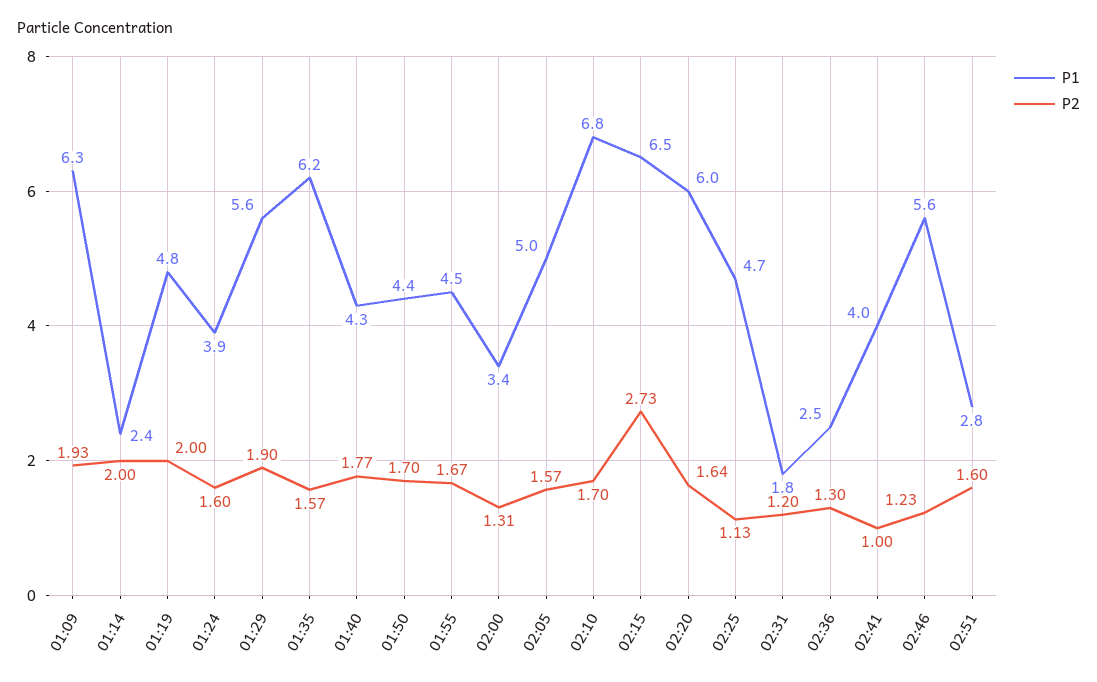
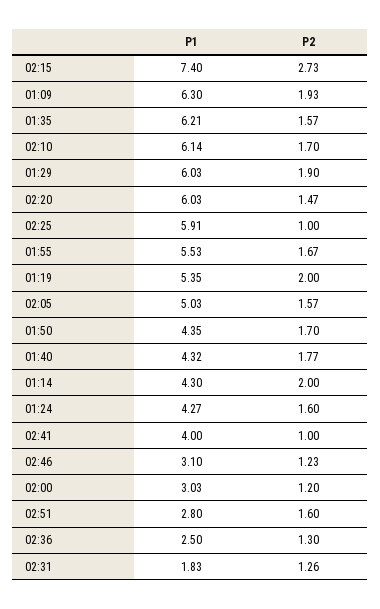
P1, 01:14: 2.4 -> 4.3
P1, 01:19: 4.8 -> 5.35
P1, 01:24: 3.9 -> 4.27
P1, 01:29: 5.6 -> 6.03
P1, 01:55: 4.5 -> 5.53
P1, 02:00: 3.4 -> 3.03
P2, 02:00: 1.31 -> 1.2
P1, 02:10: 6.8 -> 6.14
P1, 02:15: 6.5 -> 7.4
P2, 02:20: 1.64 -> 1.47
P1, 02:25: 4.7 -> 5.91
P2, 02:25: 1.13 -> 1
P2, 02:31: 1.2 -> 1.26
P1, 02:46: 5.6 -> 3.1

